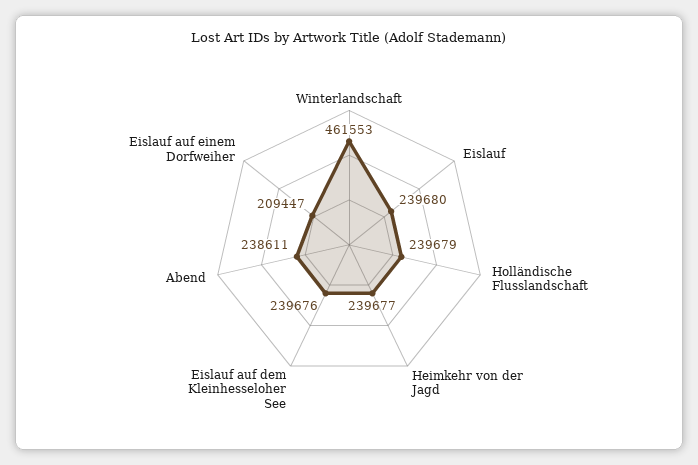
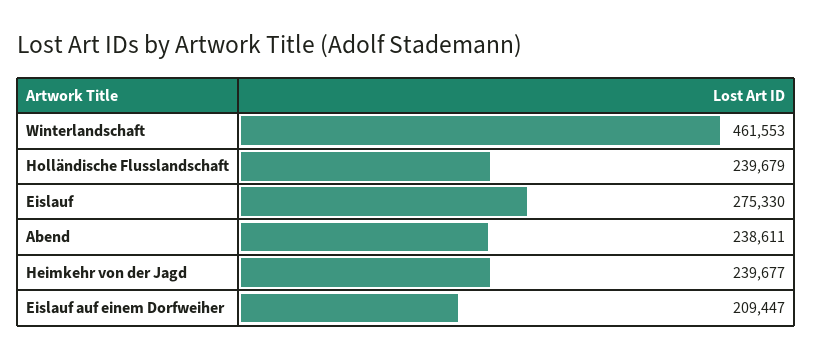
Eislauf: 239680 -> 275330
Eislauf auf dem Kleinhesseloher See: 239676 -> none

